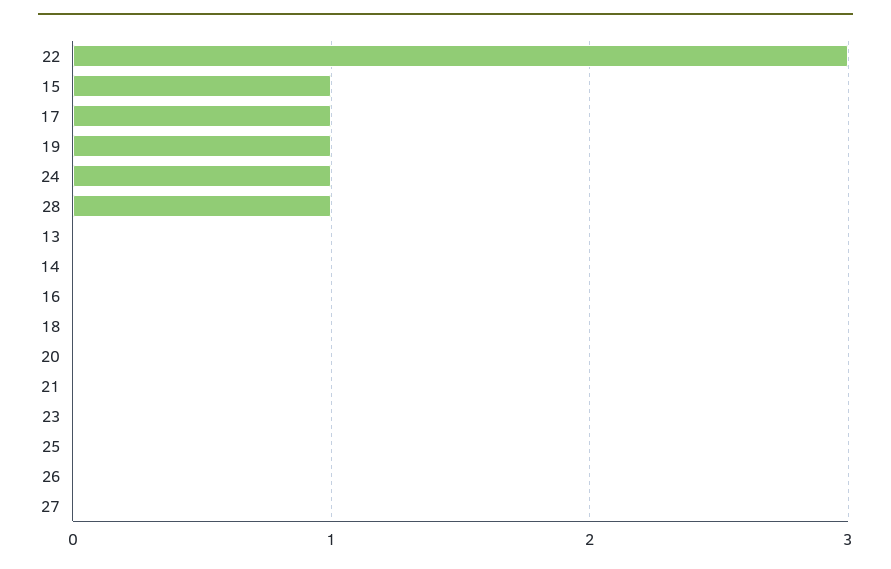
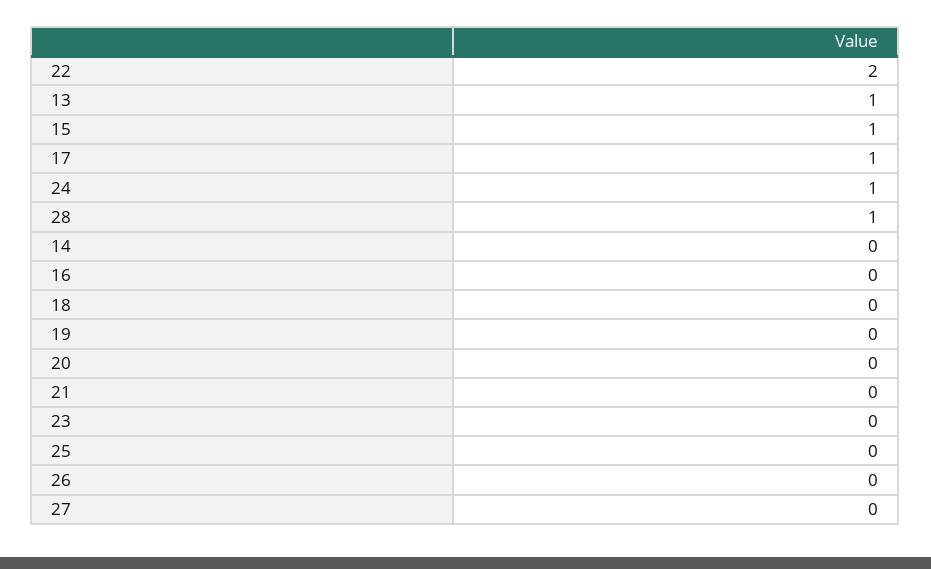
22: 3 -> 2
19: 1 -> 0
13: 0 -> 1

